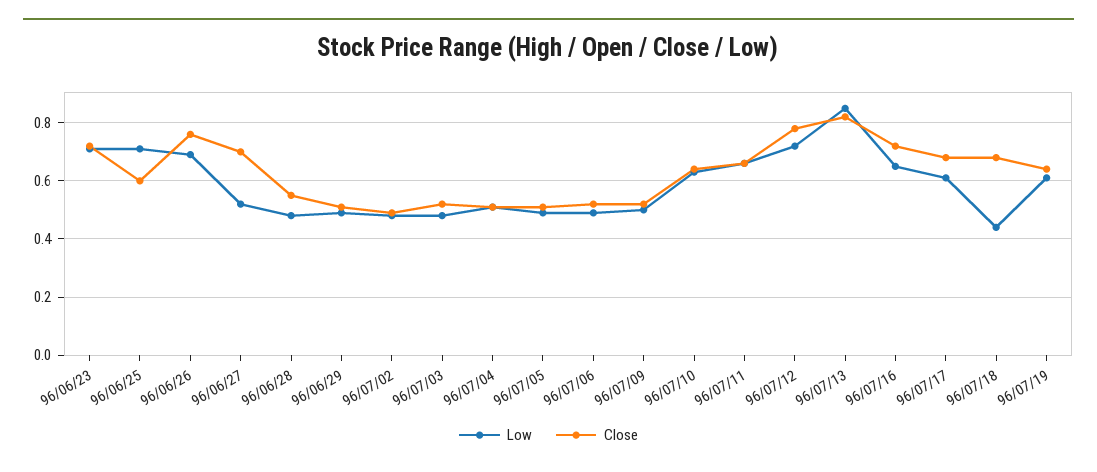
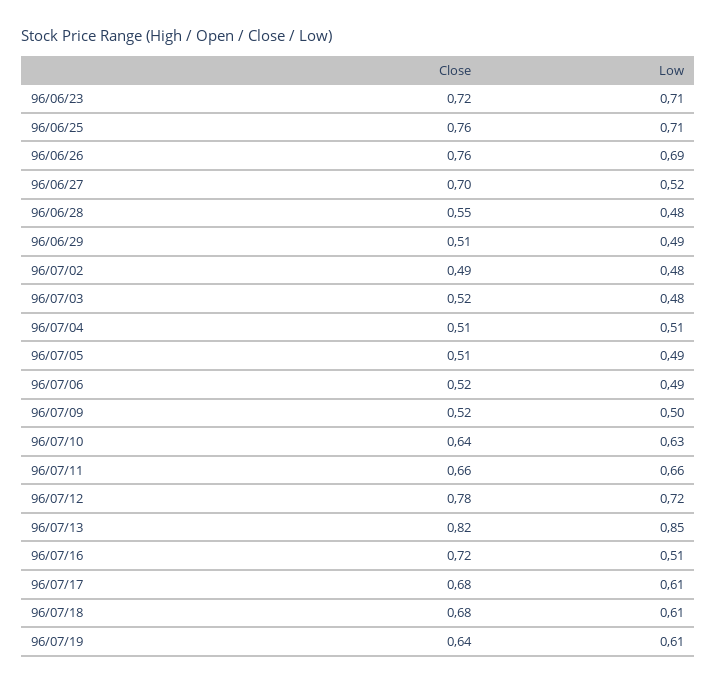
Close, 96/06/25: 0.6 -> 0.76
Low, 96/07/16: 0.65 -> 0.51
Low, 96/07/18: 0.45 -> 0.61

